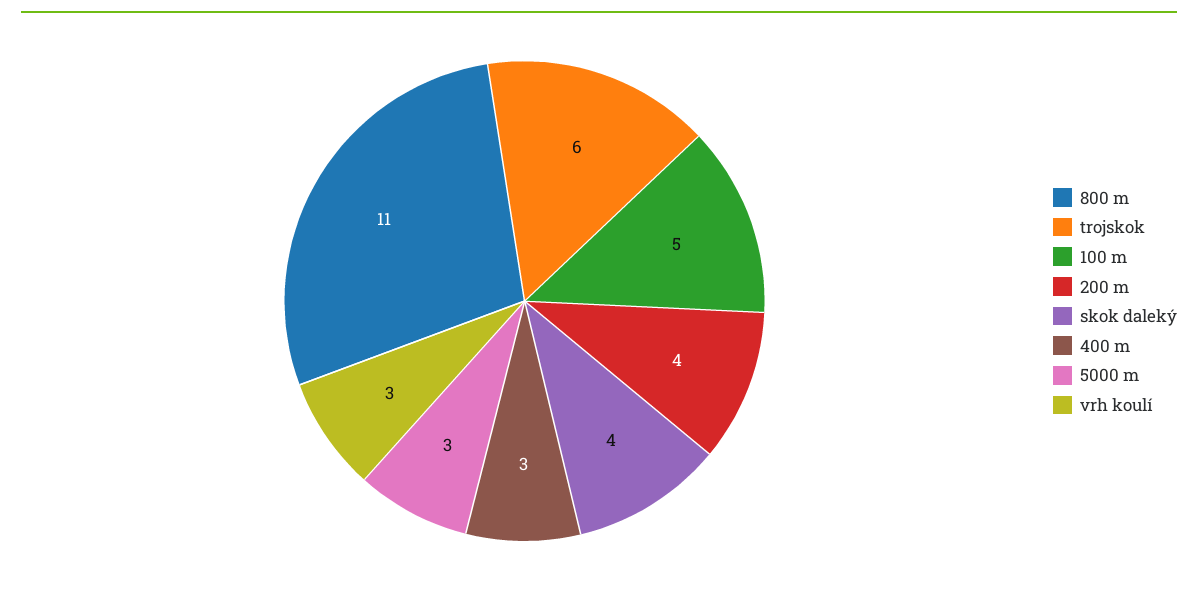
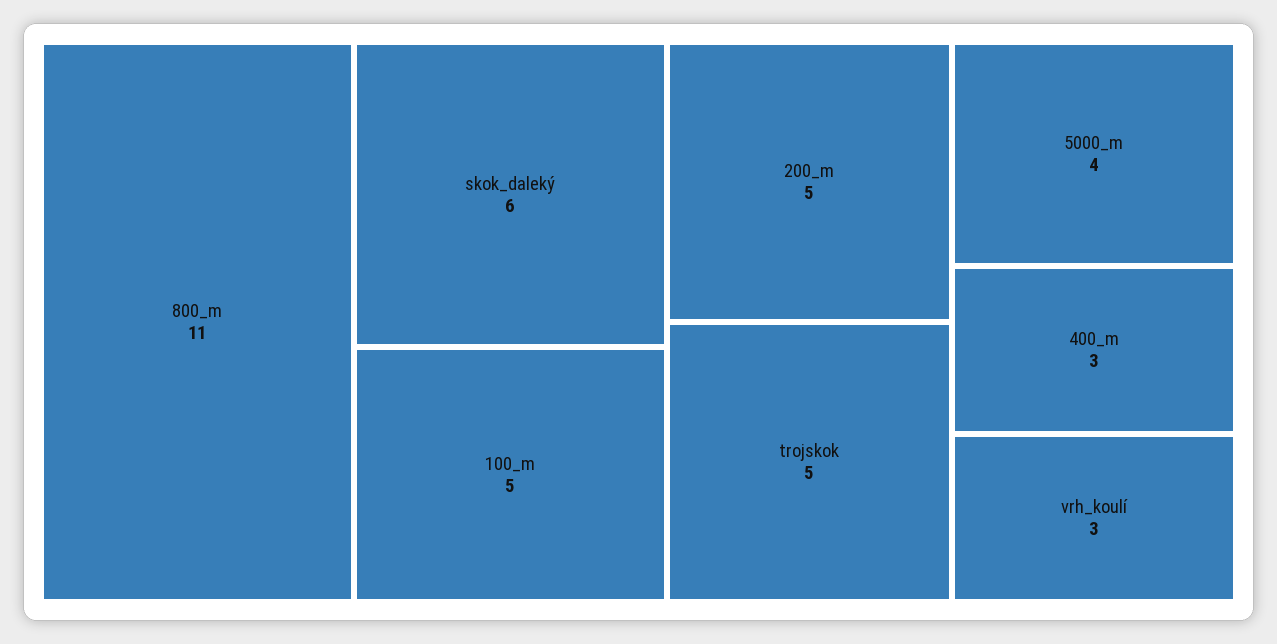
trojskok: 6 -> 5
200 m: 4 -> 5
skok daleký: 4 -> 6
5000 m: 3 -> 4

